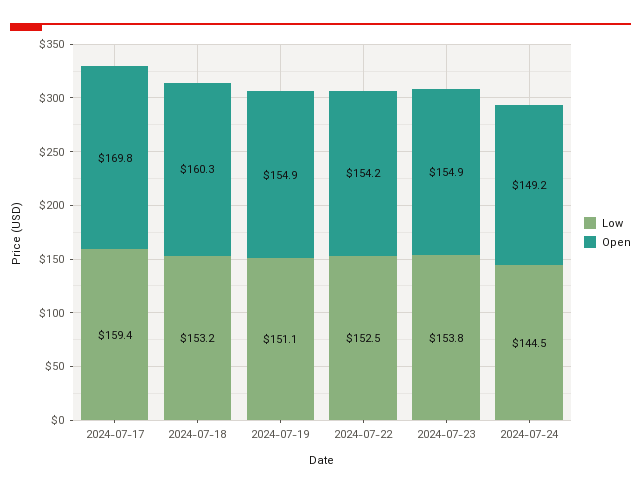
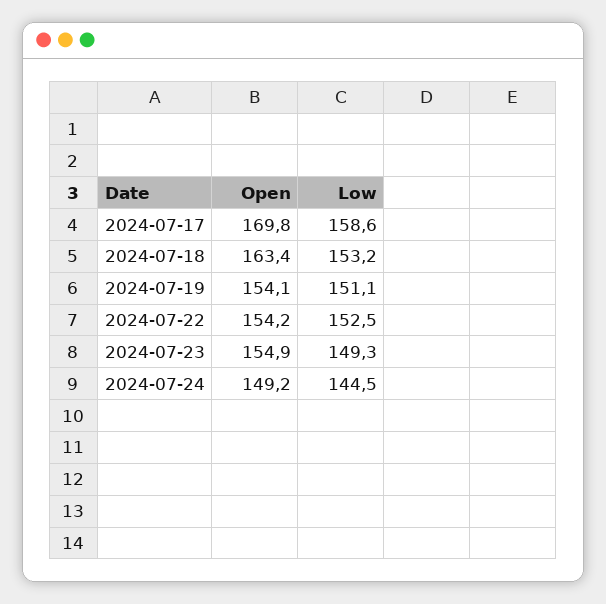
Low, 2024-07-17: 159.4 -> 158.6
Open, 2024-07-18: 160.3 -> 163.4
Open, 2024-07-19: 154.9 -> 154.1
Low, 2024-07-23: 153.8 -> 149.3

